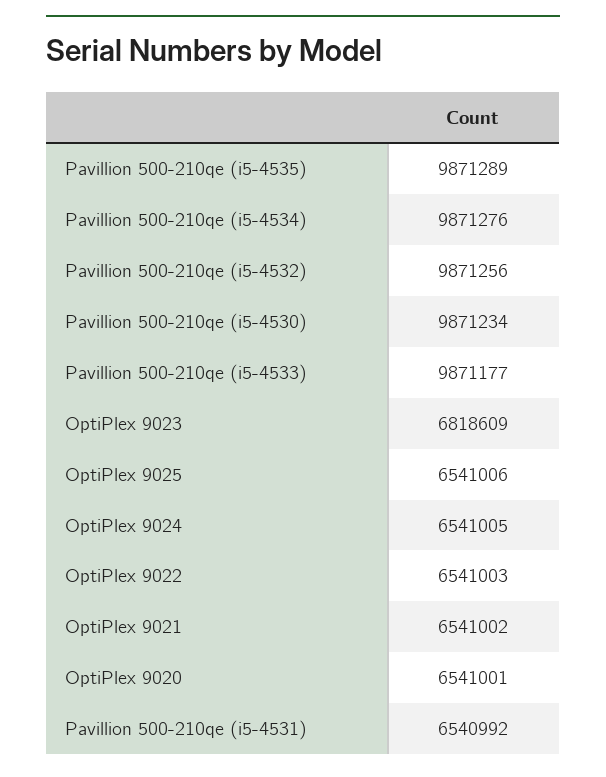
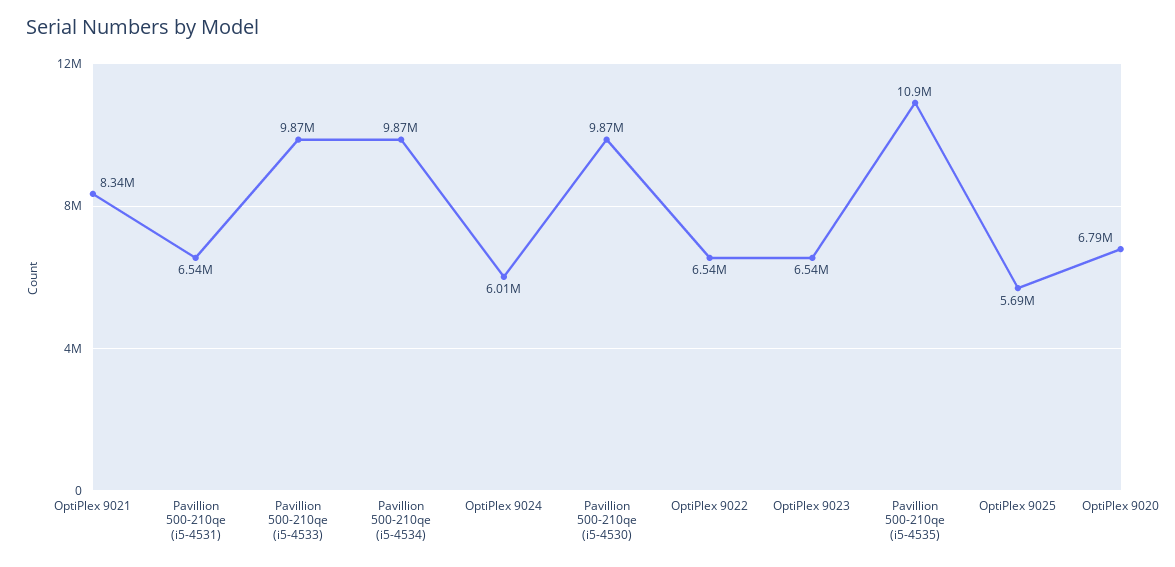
Pavillion 500-210qe (i5-4535): 9871289 -> 10900000
Pavillion 500-210qe (i5-4532): 9871256 -> none
OptiPlex 9023: 6818609 -> 6540000
OptiPlex 9025: 6541006 -> 5690000
OptiPlex 9024: 6541005 -> 6010000
OptiPlex 9021: 6541002 -> 8340000
OptiPlex 9020: 6541001 -> 6790000

